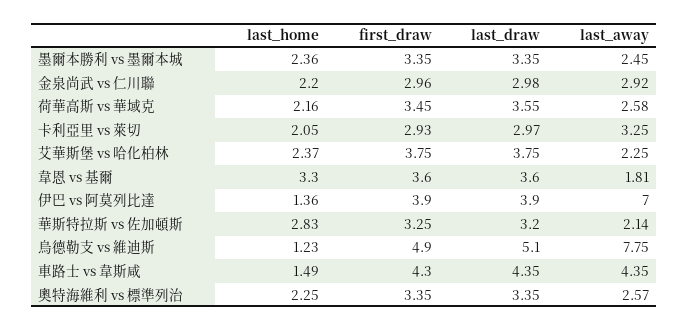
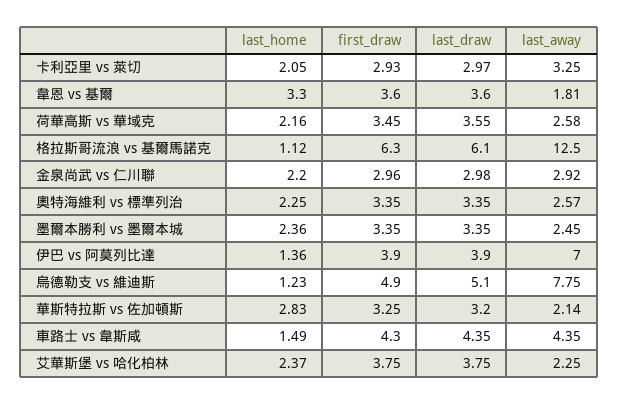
last_home, 格拉斯哥流浪 vs 基爾馬諾克: none -> 1.12
first_draw, 格拉斯哥流浪 vs 基爾馬諾克: none -> 6.3
last_draw, 格拉斯哥流浪 vs 基爾馬諾克: none -> 6.1
last_away, 格拉斯哥流浪 vs 基爾馬諾克: none -> 12.5

